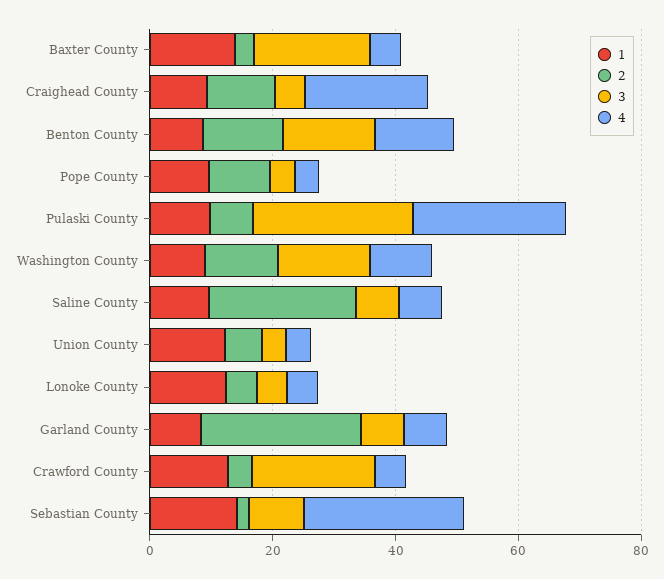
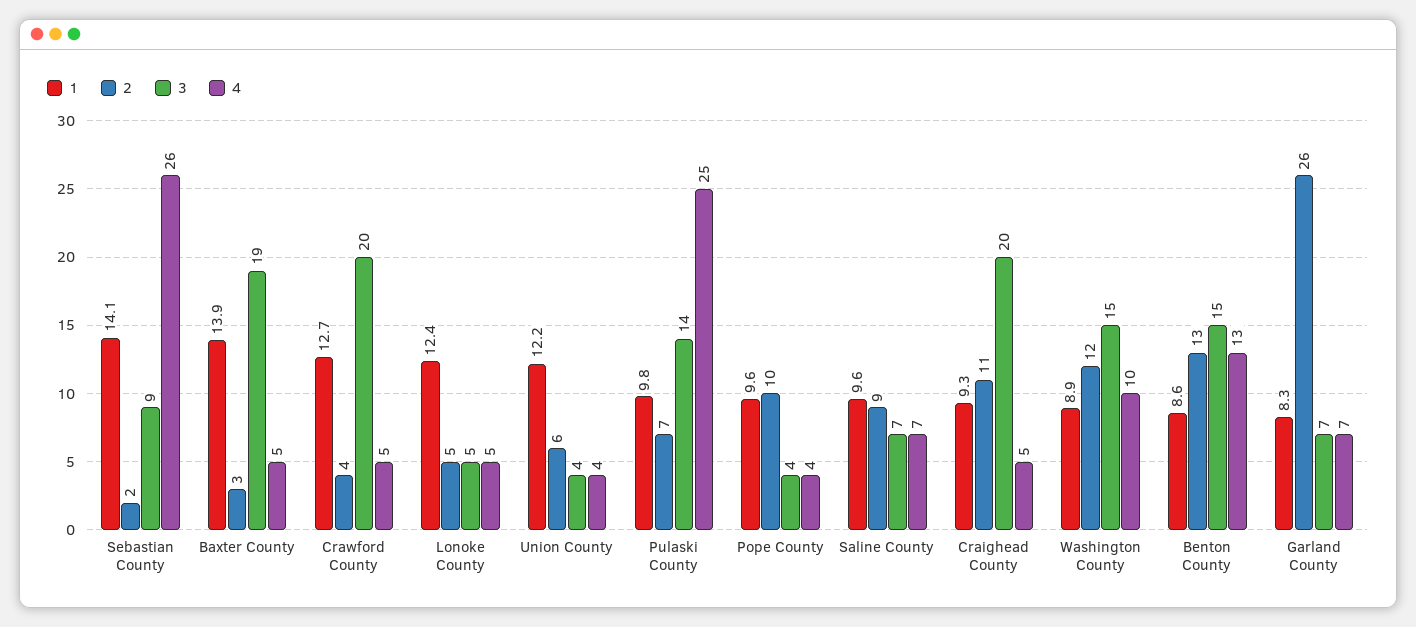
3, Craighead County: 5 -> 20
4, Craighead County: 20 -> 5
3, Pulaski County: 25 -> 14
2, Saline County: 25 -> 9

